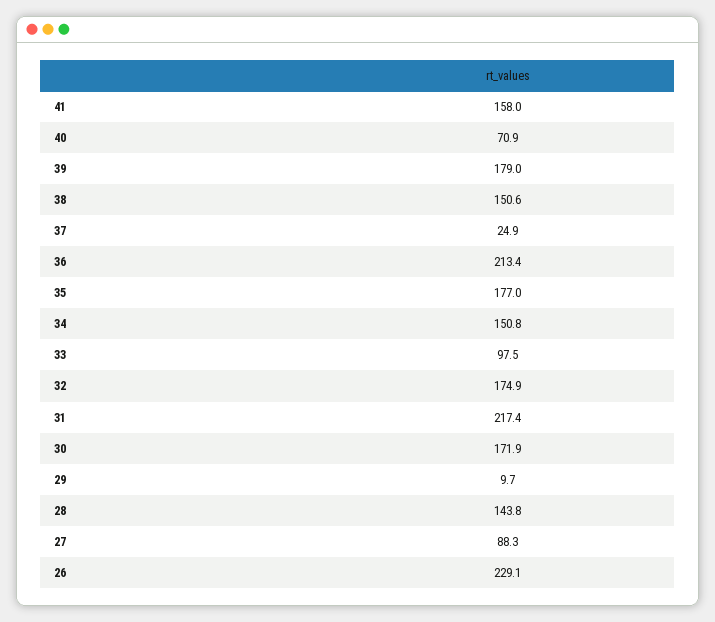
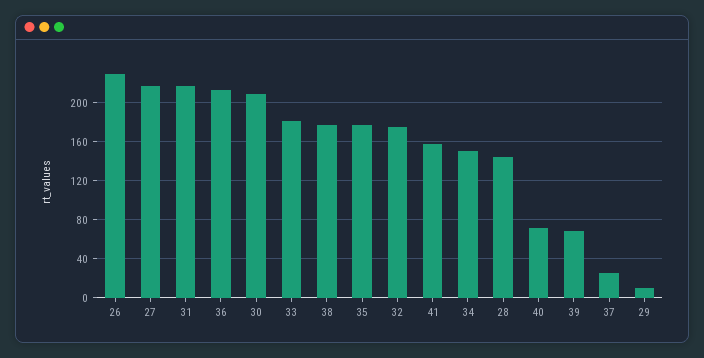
39: 179 -> 70
38: 150.6 -> 180
33: 97.5 -> 180
30: 171.9 -> 210
27: 88.3 -> 220

